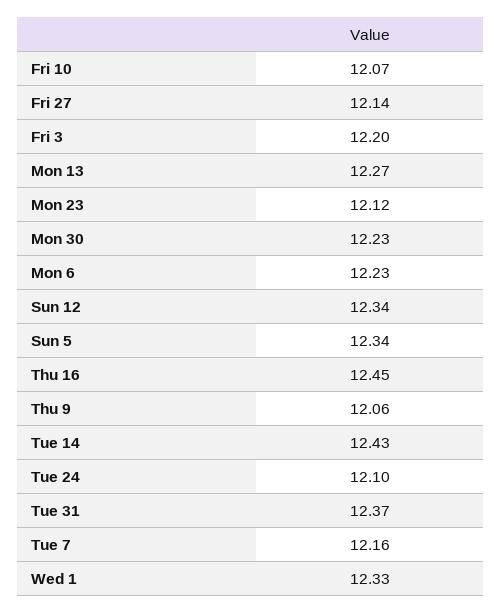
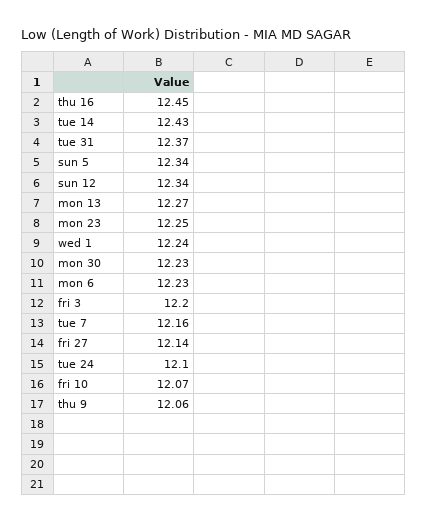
Mon 23: 12.12 -> 12.25
Wed 1: 12.33 -> 12.24

